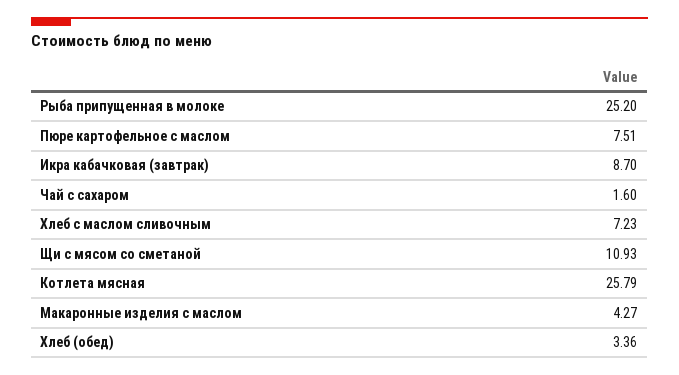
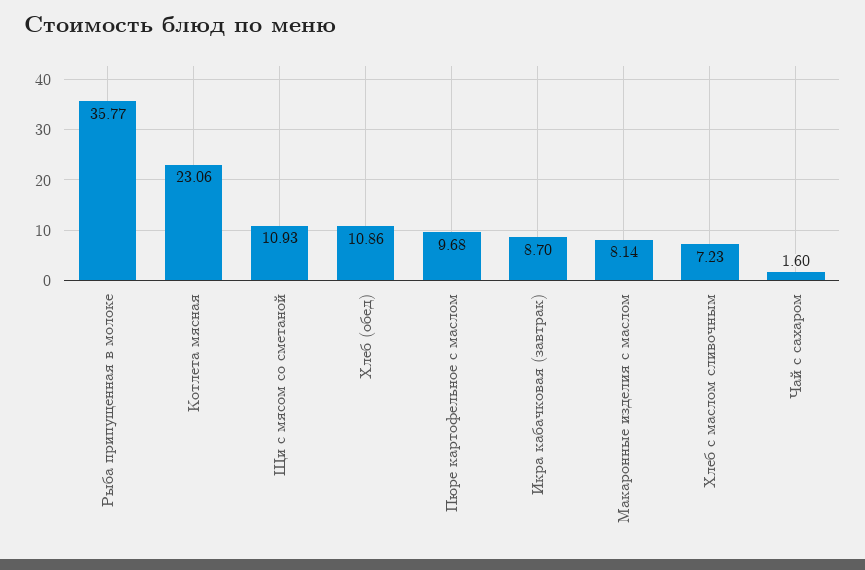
Рыба припущенная в молоке: 25.2 -> 35.77
Пюре картофельное с маслом: 7.51 -> 9.68
Котлета мясная: 25.79 -> 23.06
Макаронные изделия с маслом: 4.27 -> 8.14
Хлеб (обед): 3.36 -> 10.86

